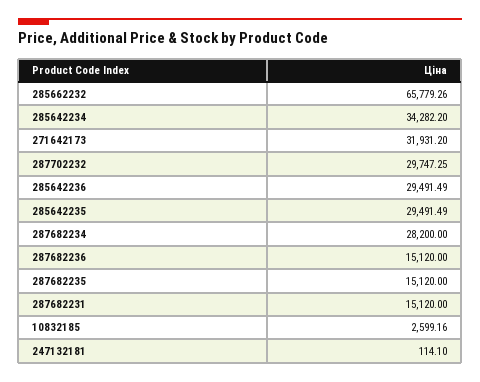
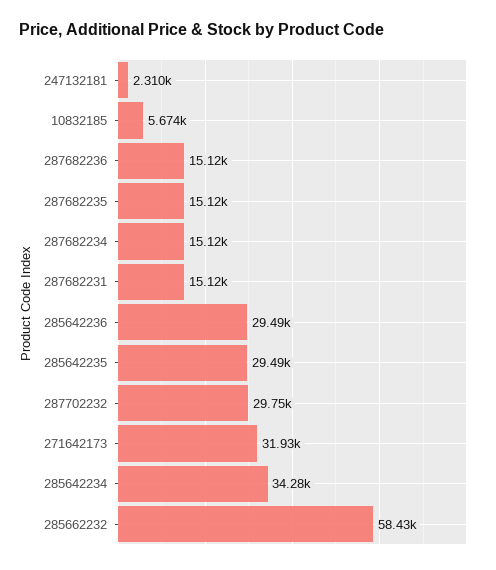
285662232: 65779.26 -> 58430
287682234: 28200 -> 15120
10832185: 2599.16 -> 5674
247132181: 114.1 -> 2310

